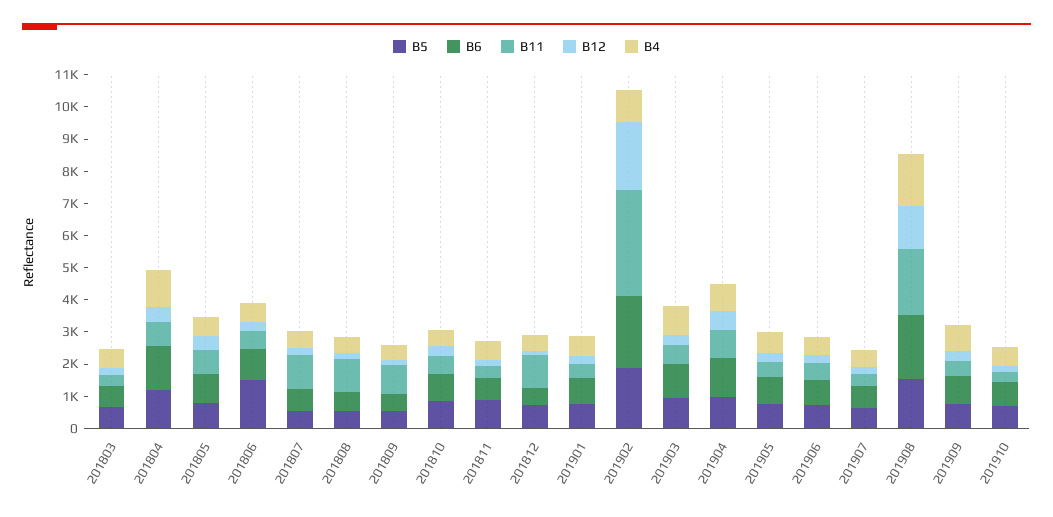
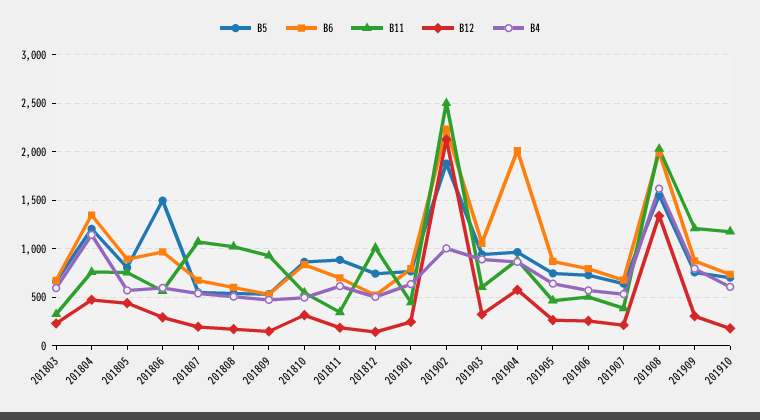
B11, 201902: 3250 -> 2500
B6, 201904: 1250 -> 2000
B11, 201909: 500 -> 1200
B11, 201910: 250 -> 1200

